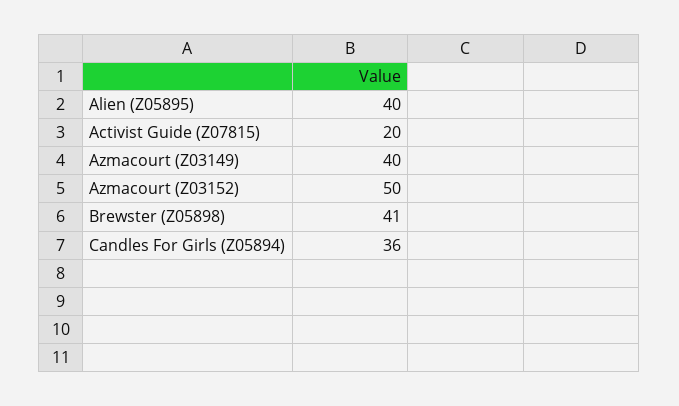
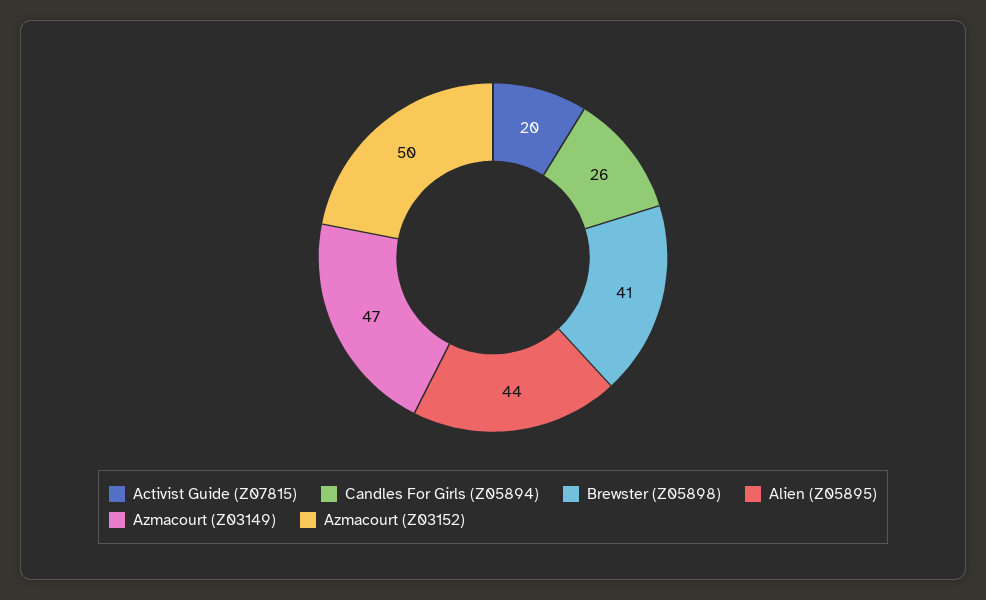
Alien (Z05895): 40 -> 44
Azmacourt (Z03149): 40 -> 47
Candles For Girls (Z05894): 36 -> 26

